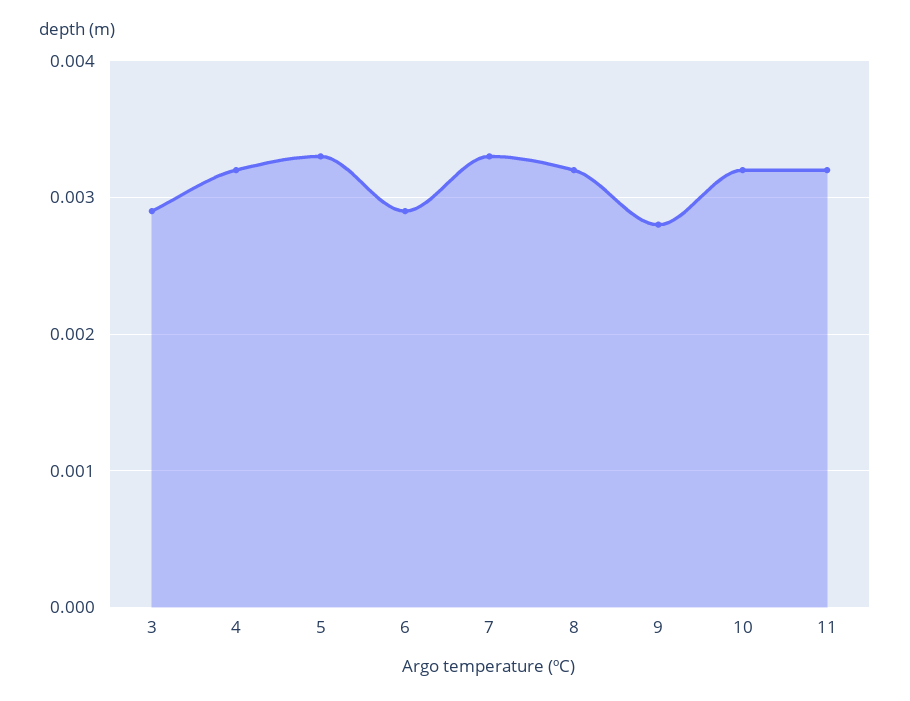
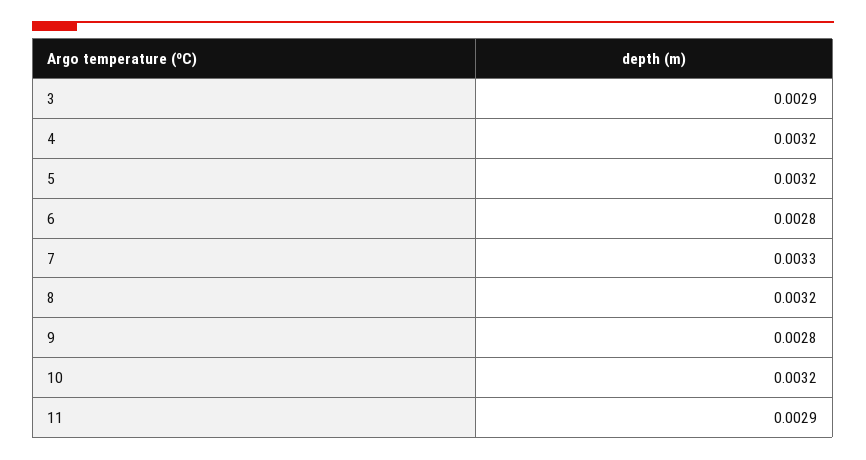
5: 0.0033 -> 0.0032
6: 0.0029 -> 0.0028
11: 0.0032 -> 0.0029

